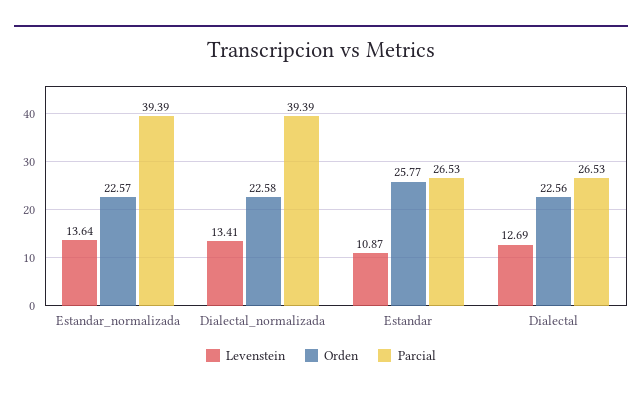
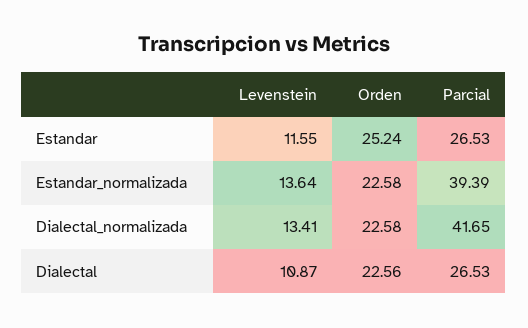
Orden, Estandar_normalizada: 22.57 -> 22.58
Parcial, Dialectal_normalizada: 39.39 -> 41.65
Levenstein, Estandar: 10.87 -> 11.55
Orden, Estandar: 25.77 -> 25.24
Levenstein, Dialectal: 12.69 -> 10.87

